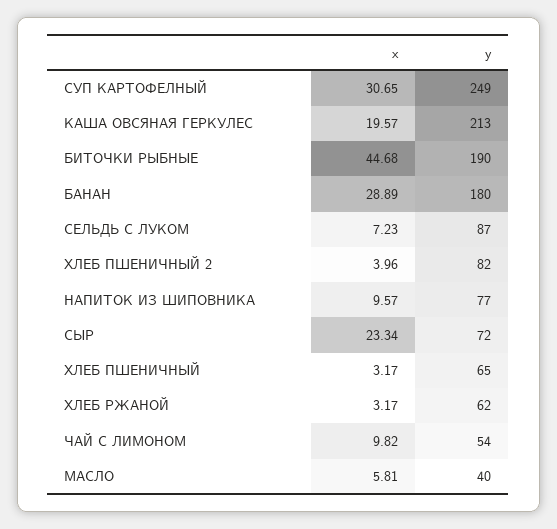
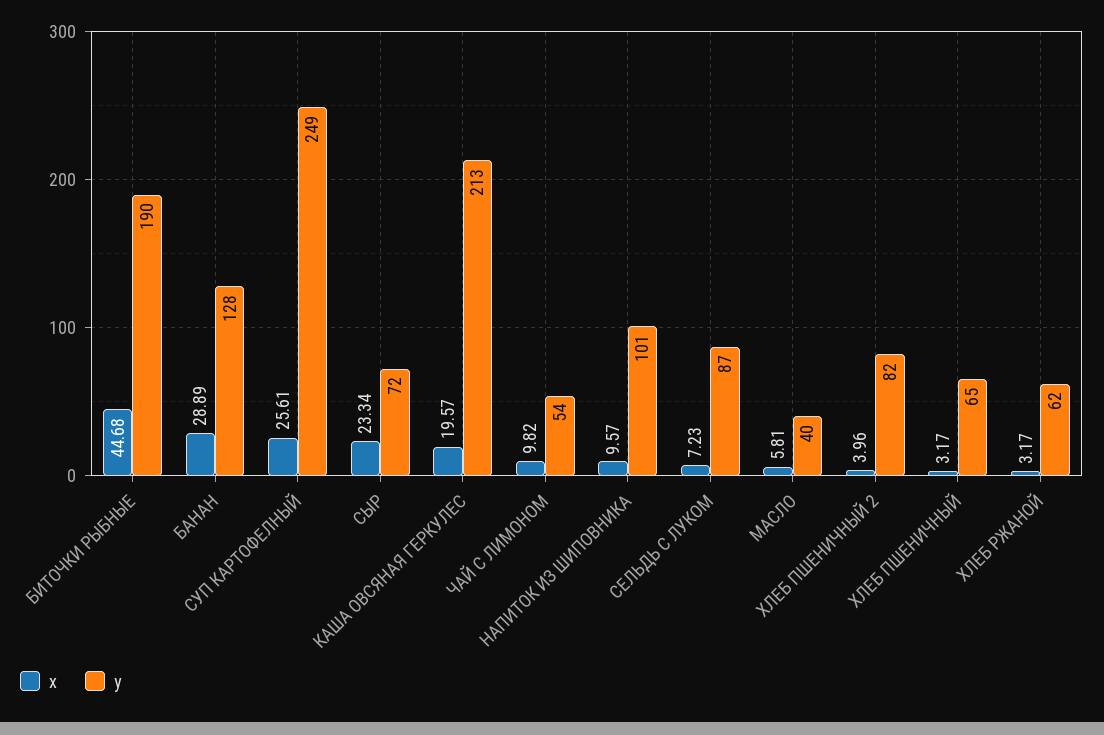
x, СУП КАРТОФЕЛНЫЙ: 30.65 -> 25.61
y, БАНАН: 180 -> 128
y, НАПИТОК ИЗ ШИПОВНИКА: 77 -> 101

